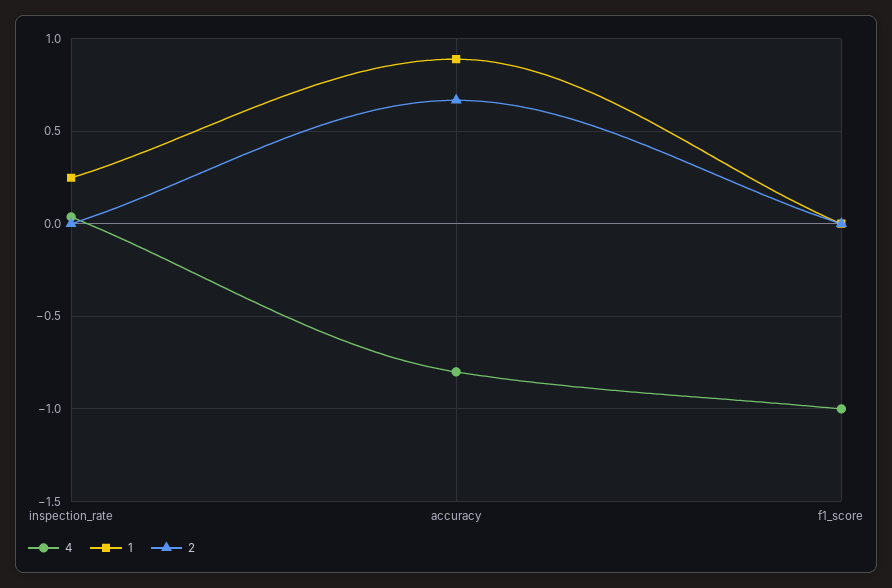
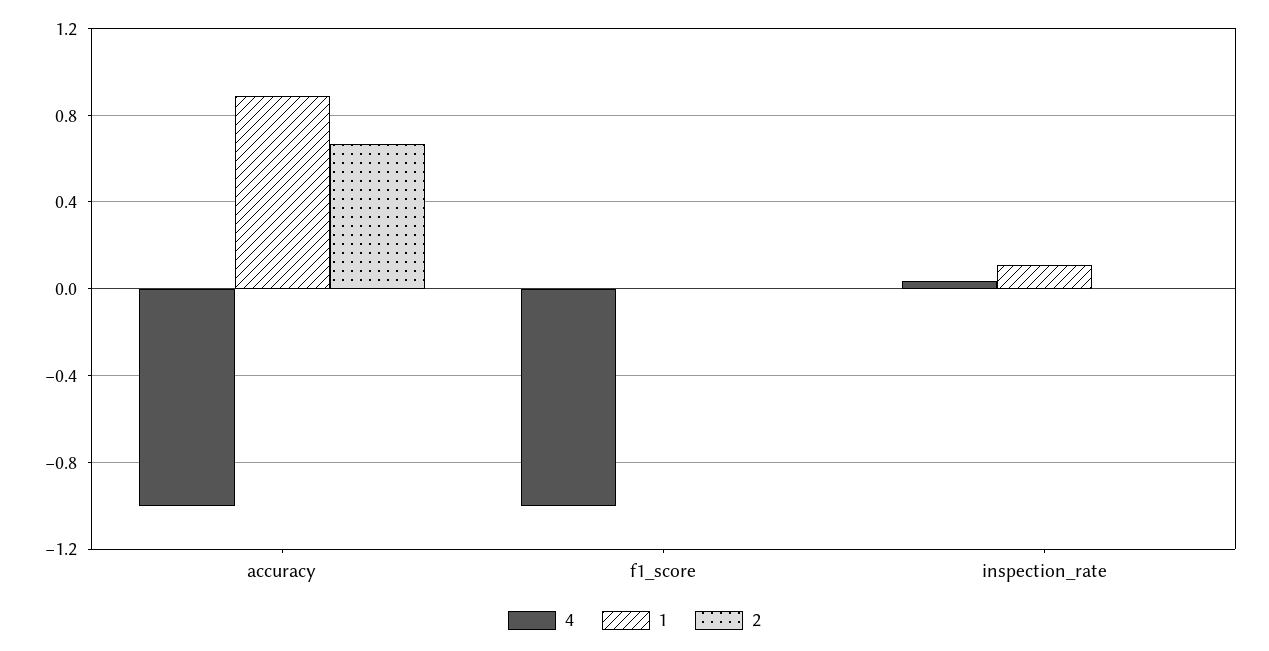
1, inspection_rate: 0.25 -> 0.1
4, accuracy: -0.8 -> -1

